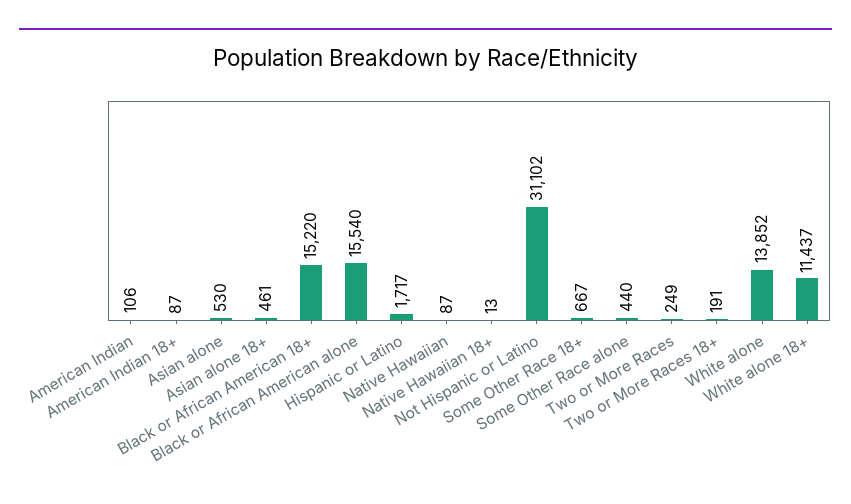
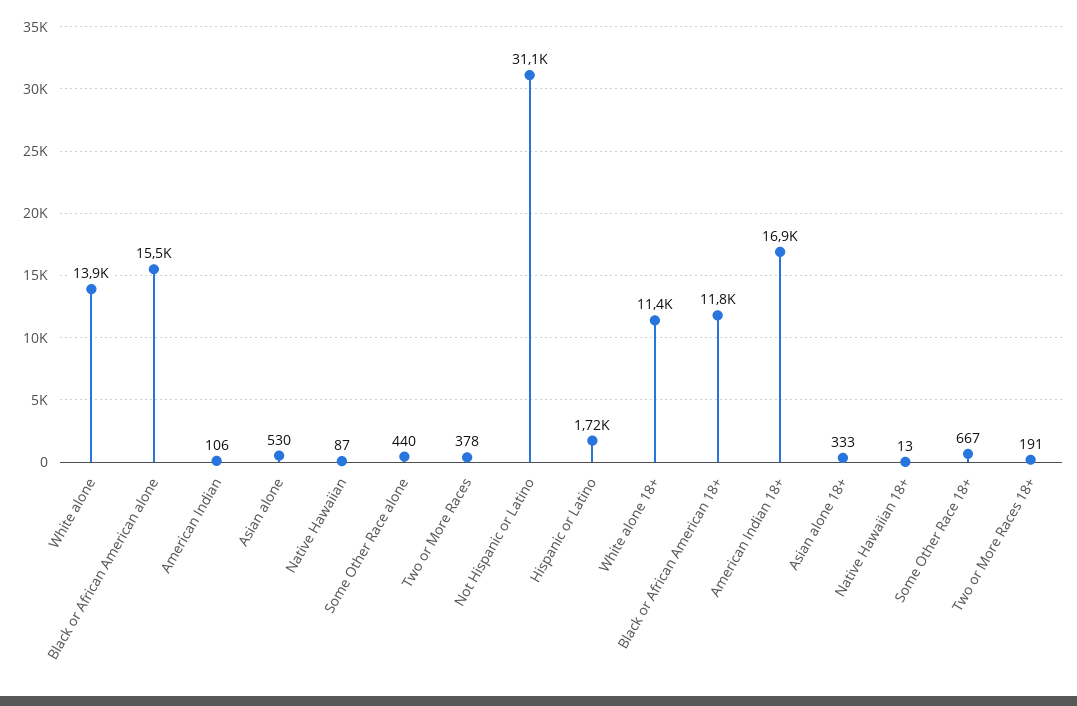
American Indian 18+: 87 -> 16900
Asian alone 18+: 461 -> 333
Black or African American 18+: 15220 -> 11800
Two or More Races: 249 -> 378

